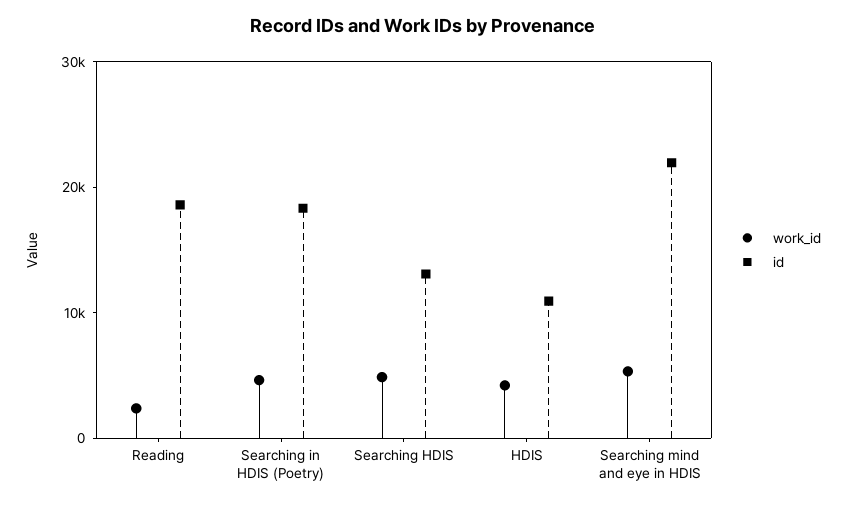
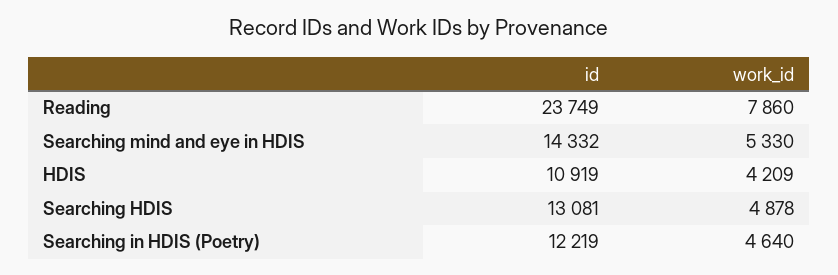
work_id, Reading: 2000 -> 7860
id, Reading: 18000 -> 23749
id, Searching in HDIS (Poetry): 18000 -> 12219
id, Searching mind and eye in HDIS: 22000 -> 14332

